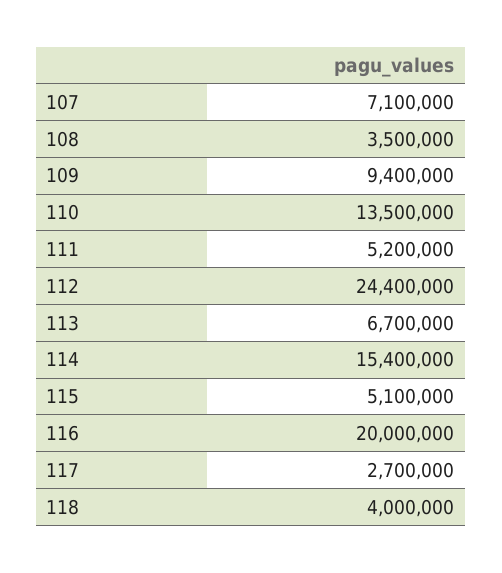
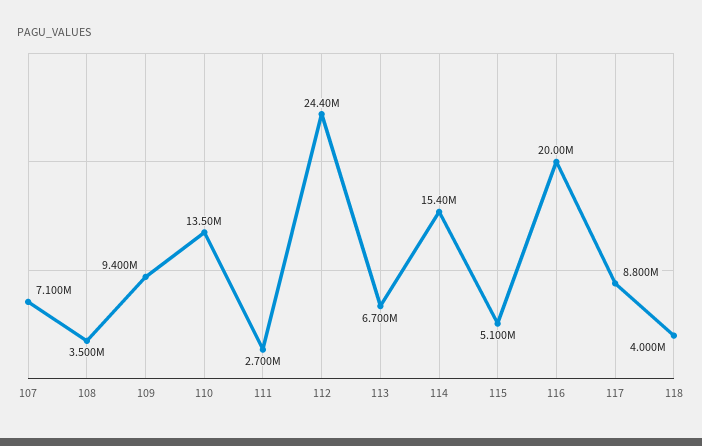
111: 5200000 -> 2700000
117: 2700000 -> 8800000

